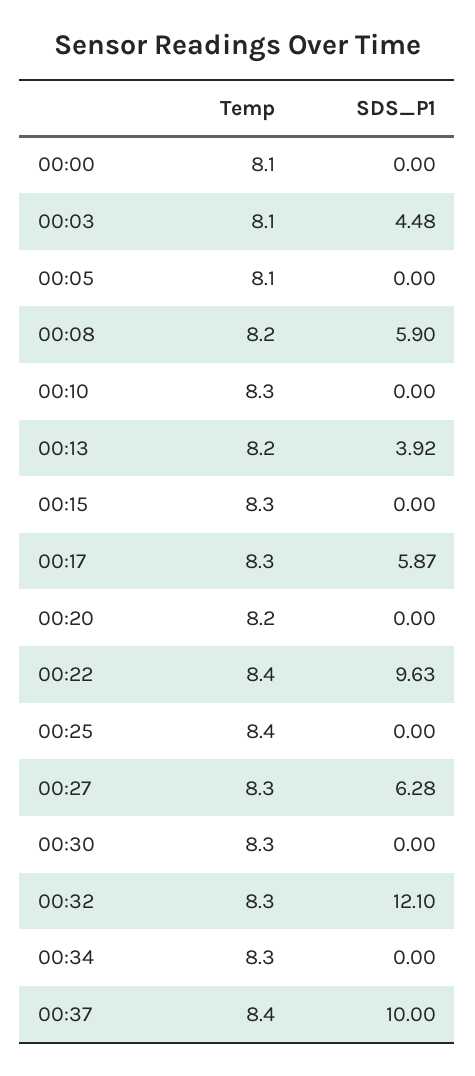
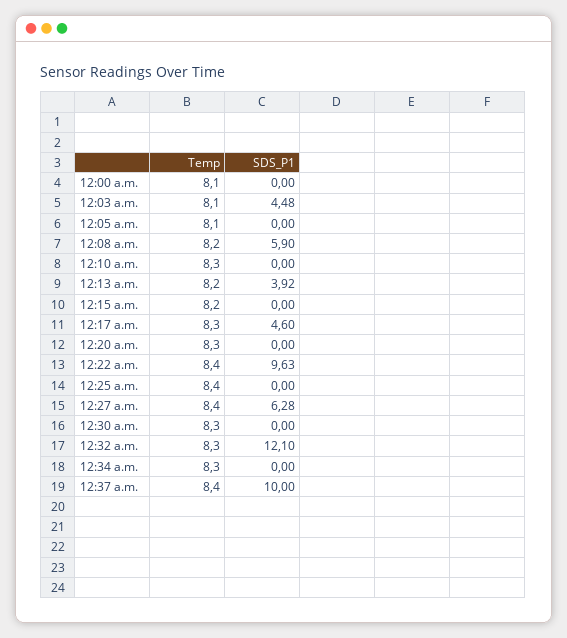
Temp, 00:15: 8.3 -> 8.2
SDS_P1, 00:17: 5.87 -> 4.6
Temp, 00:20: 8.2 -> 8.3
Temp, 00:27: 8.3 -> 8.4

